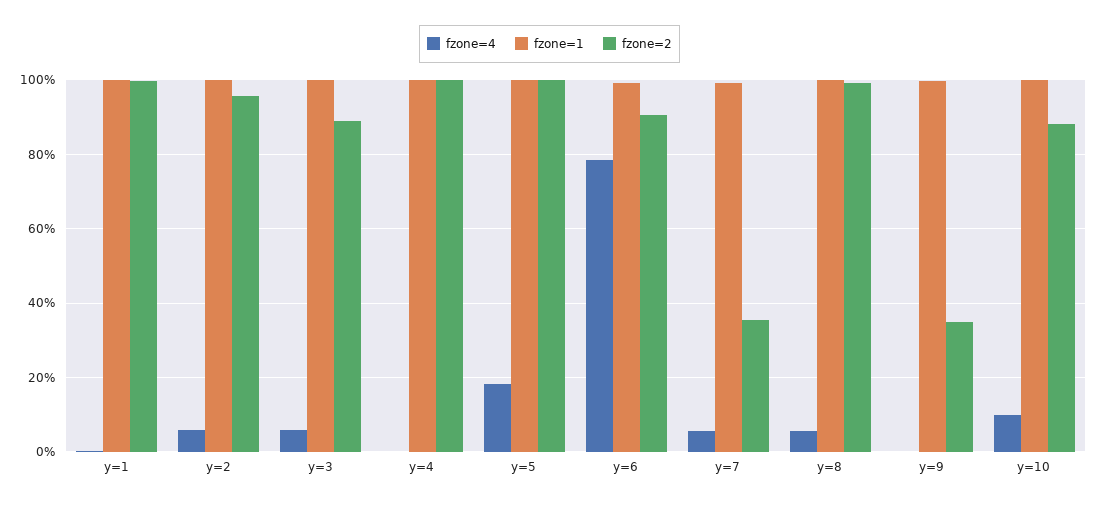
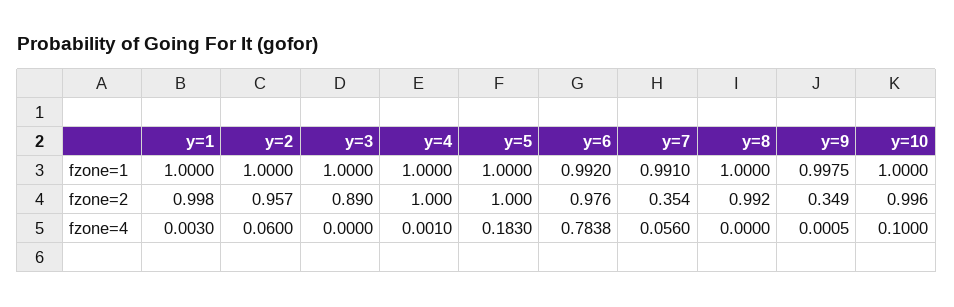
fzone=4, y=3: 0.06 -> 0
fzone=2, y=6: 0.9 -> 0.976
fzone=4, y=8: 0.06 -> 0
fzone=2, y=10: 0.88 -> 0.996

